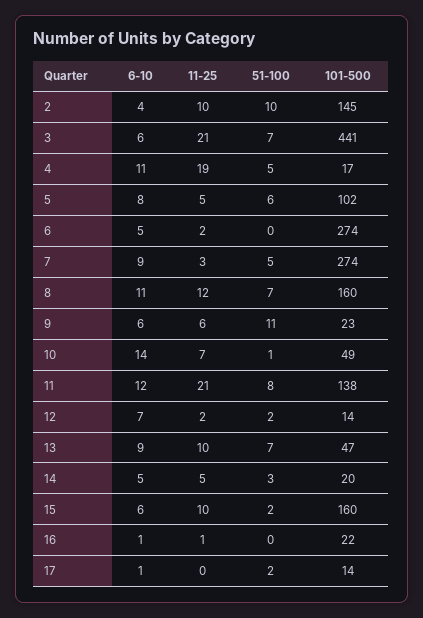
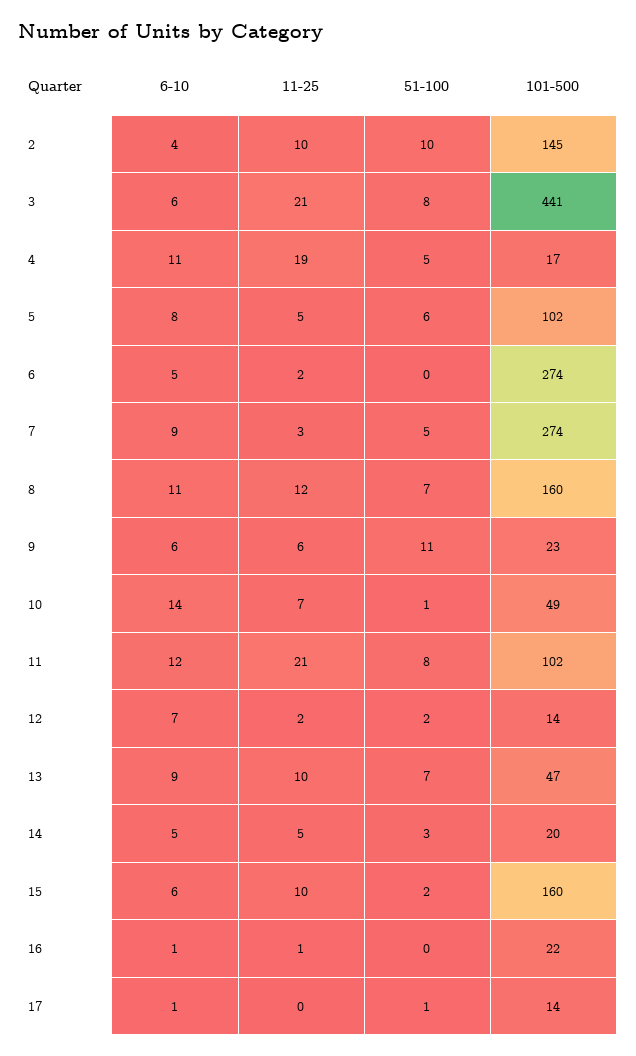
51-100, 3: 7 -> 8
101-500, 11: 138 -> 102
51-100, 17: 2 -> 1

